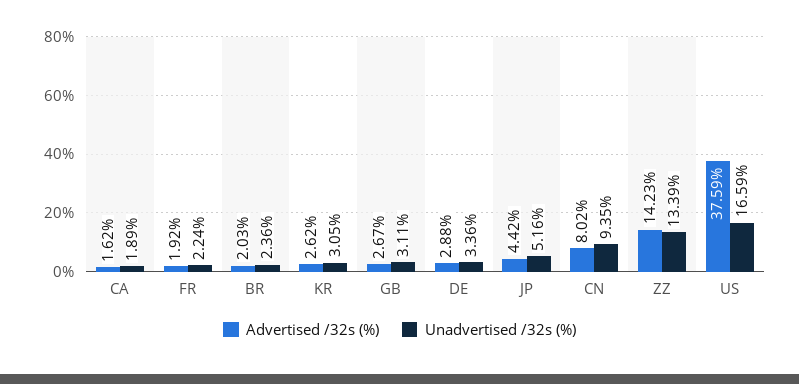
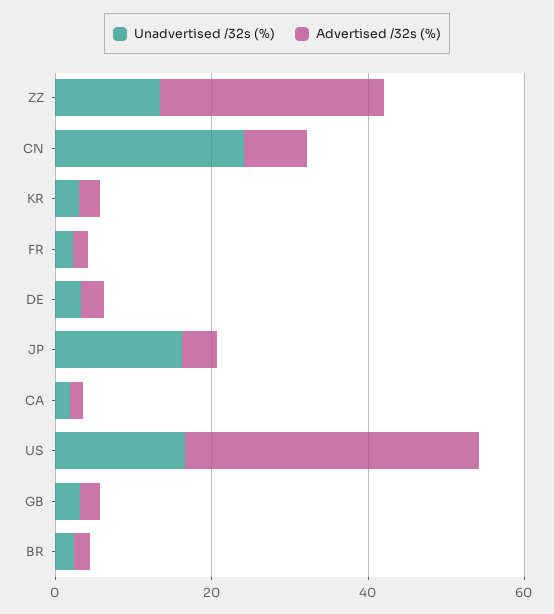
Unadvertised /32s (%), JP: 5.16 -> 15
Unadvertised /32s (%), CN: 9.35 -> 25
Advertised /32s (%), ZZ: 14.23 -> 30

